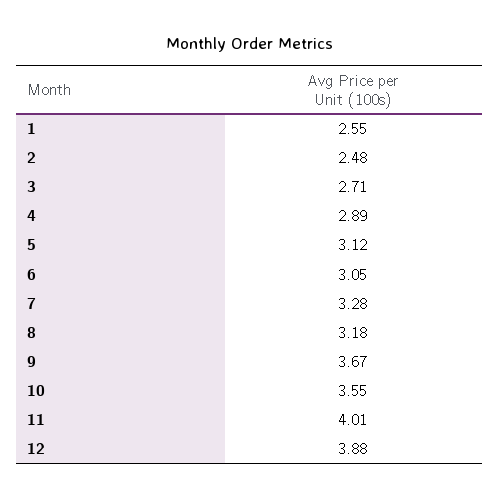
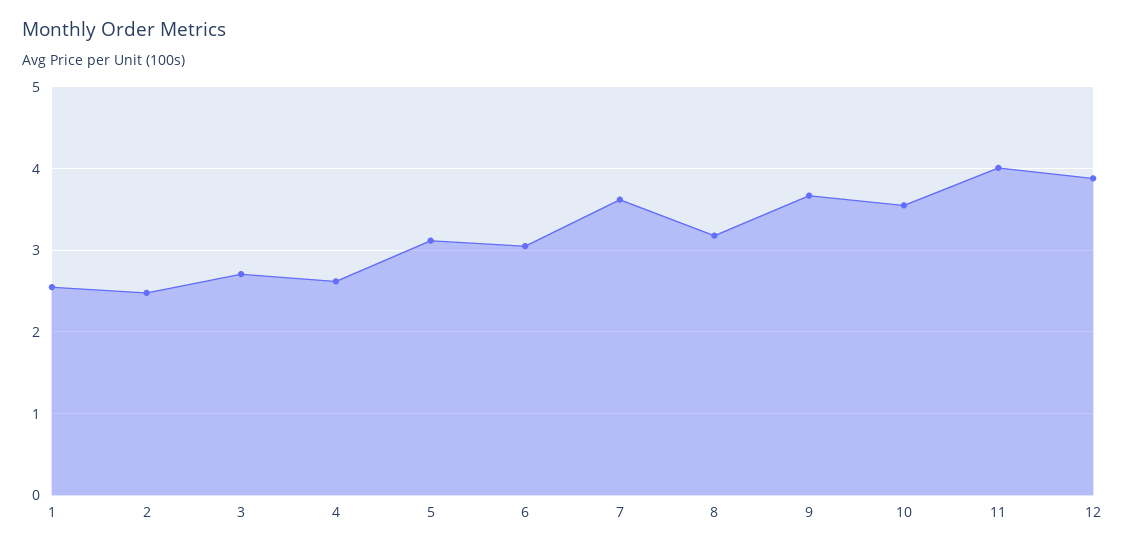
4: 2.89 -> 2.6
7: 3.28 -> 3.6

